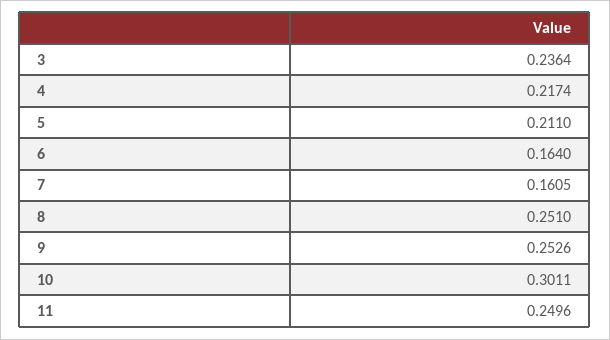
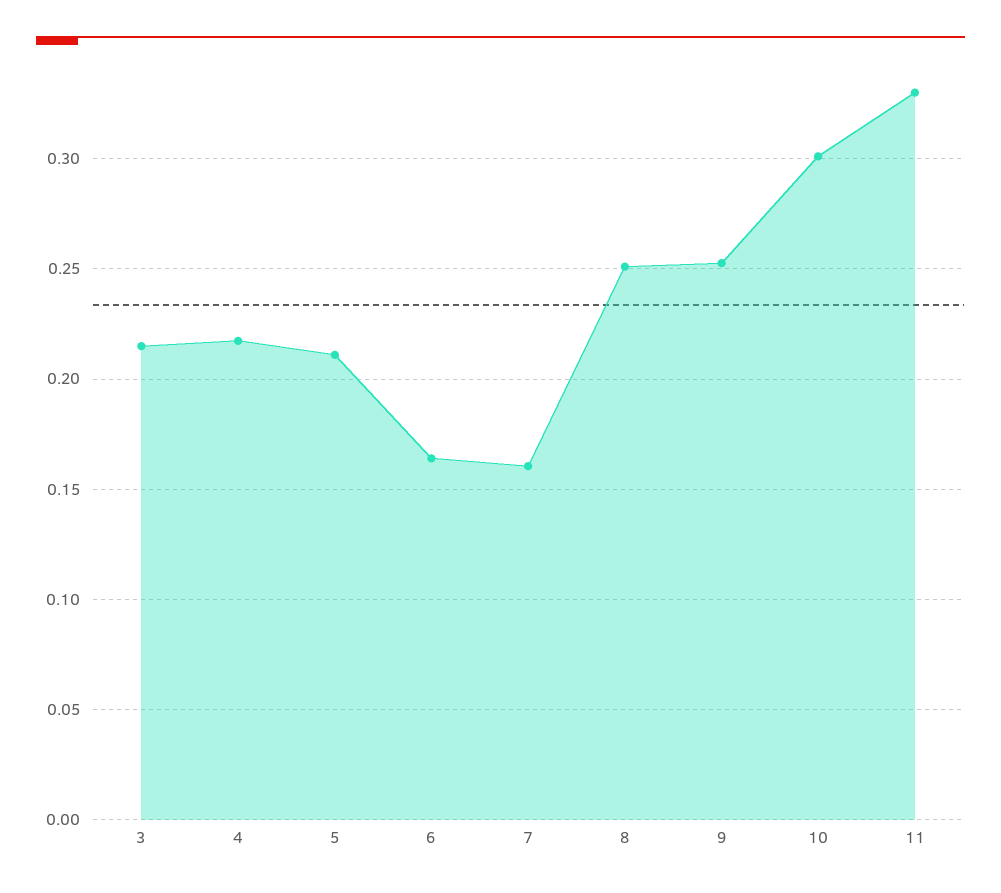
3: 0.2364 -> 0.215
11: 0.2496 -> 0.33

